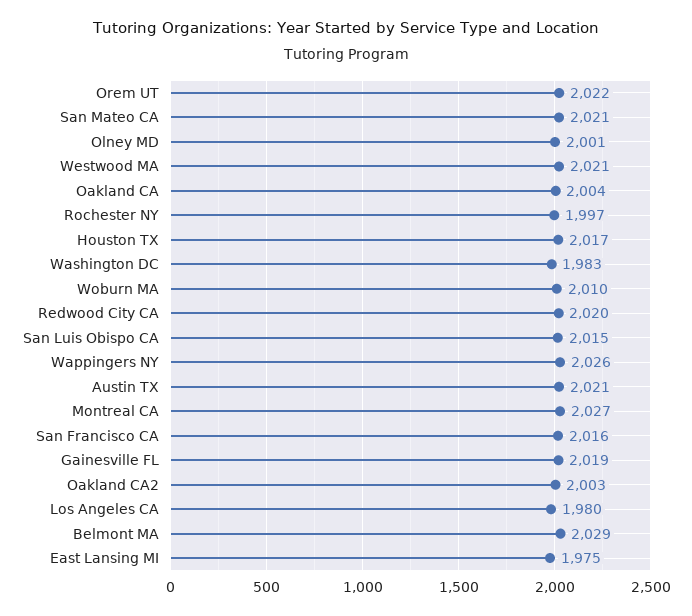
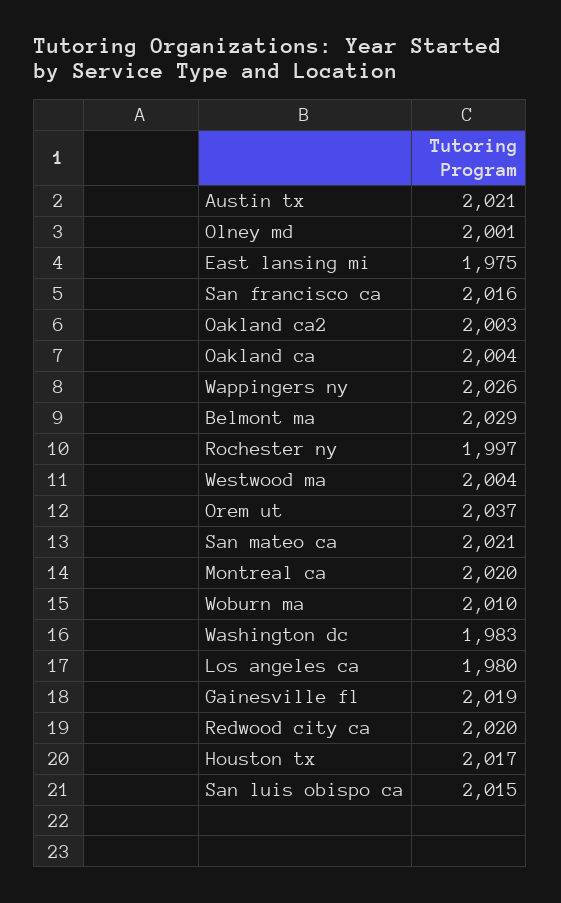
Orem UT: 2022 -> 2037
Westwood MA: 2021 -> 2004
Montreal CA: 2027 -> 2020

